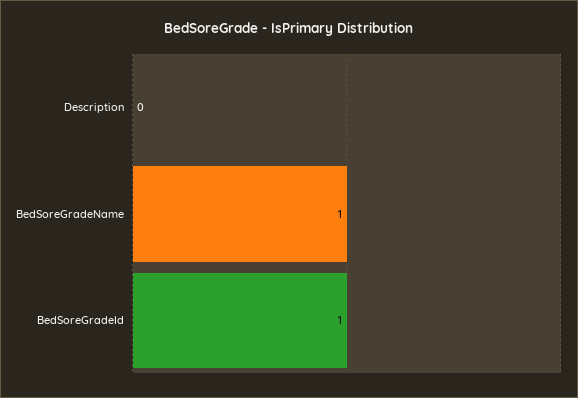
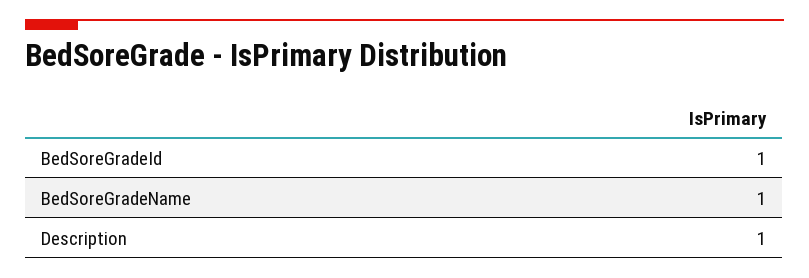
Description: 0 -> 1

